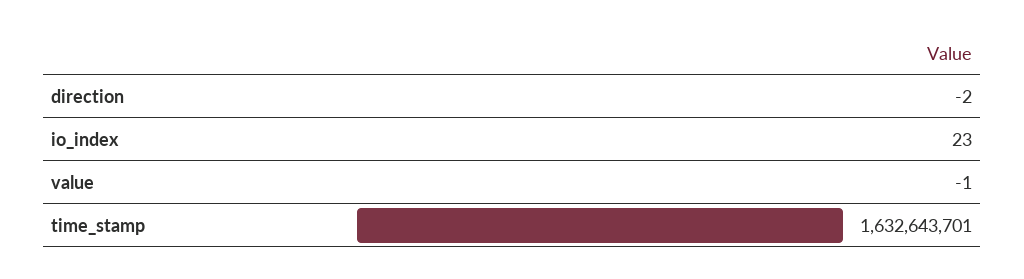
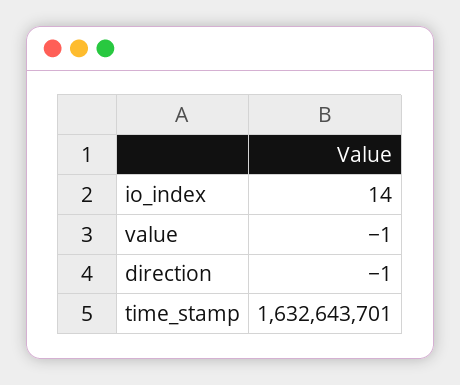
direction: -2 -> -1
io_index: 23 -> 14

